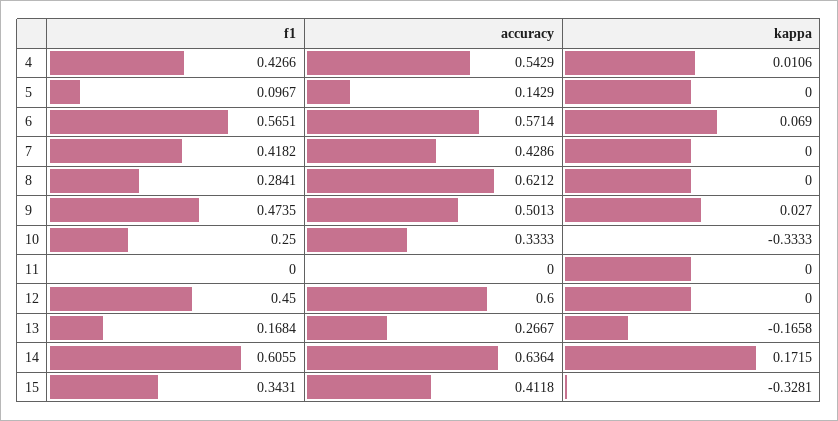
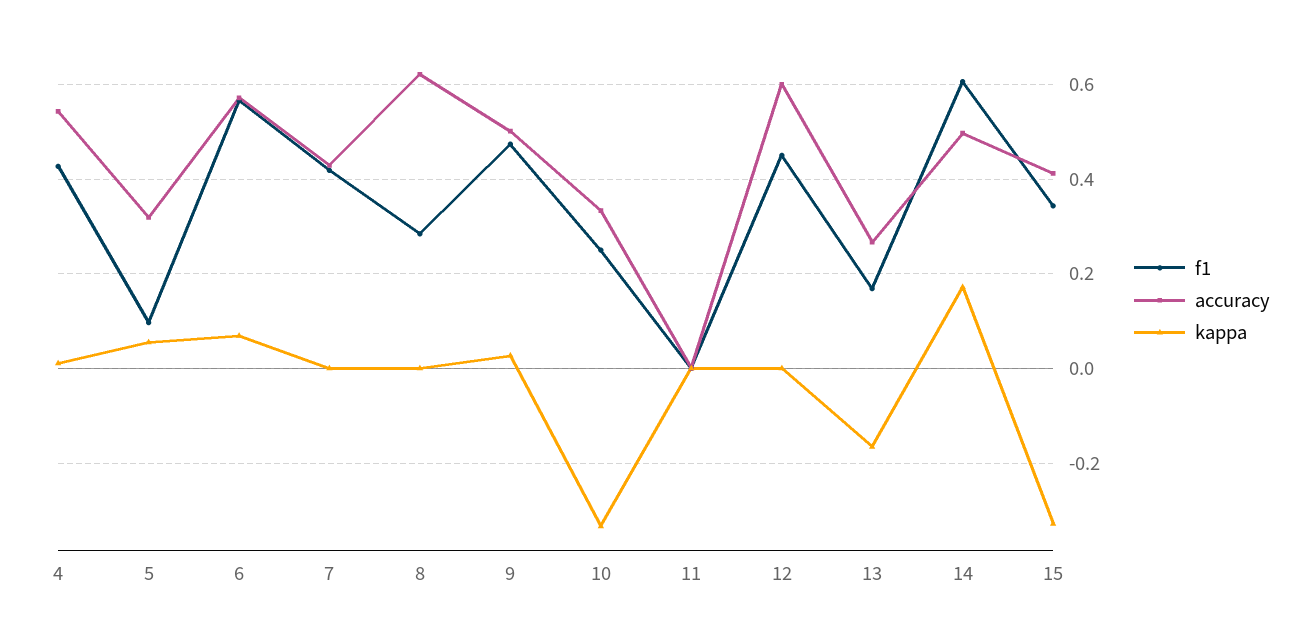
accuracy, 5: 0.1429 -> 0.32
kappa, 5: 0 -> 0.06
accuracy, 14: 0.6364 -> 0.5

